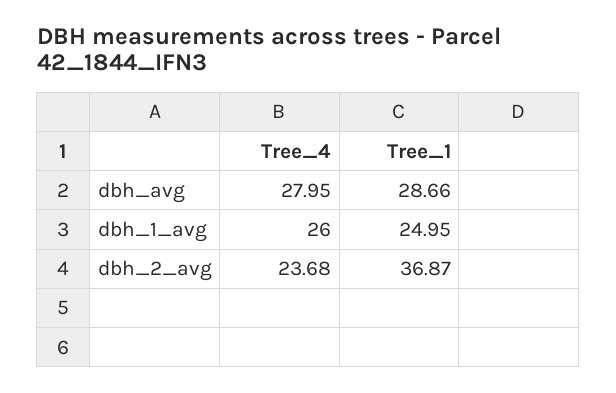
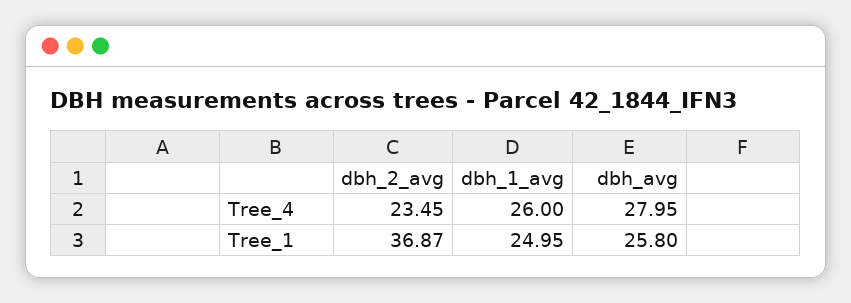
Tree_1, dbh_avg: 28.66 -> 25.8
Tree_4, dbh_2_avg: 23.68 -> 23.45

